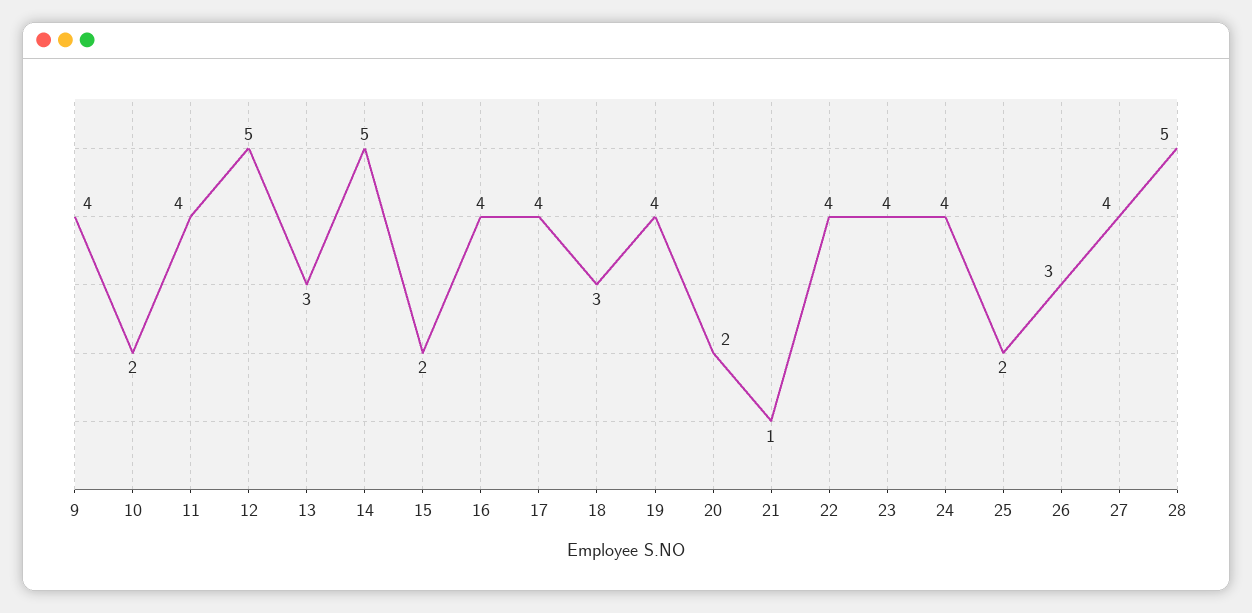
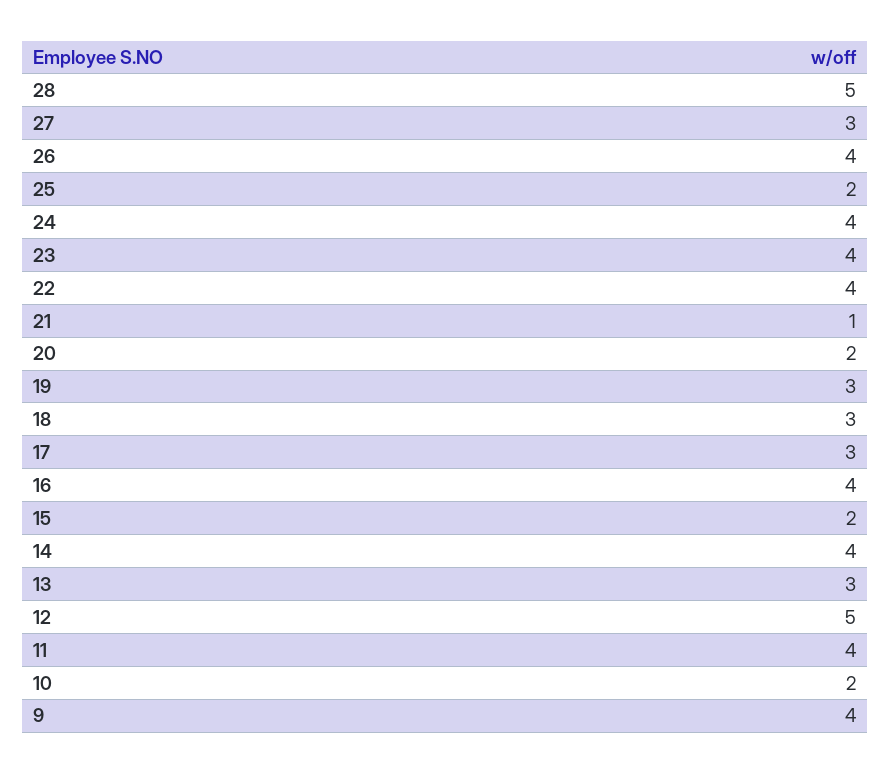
14: 5 -> 4
17: 4 -> 3
19: 4 -> 3
26: 3 -> 4
27: 4 -> 3

